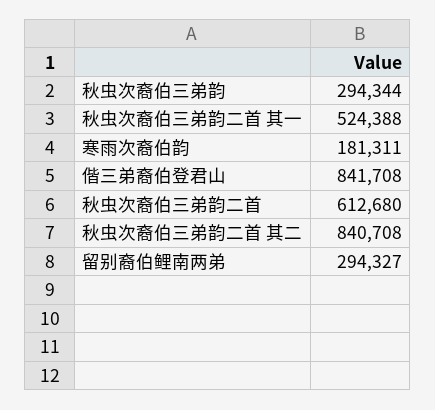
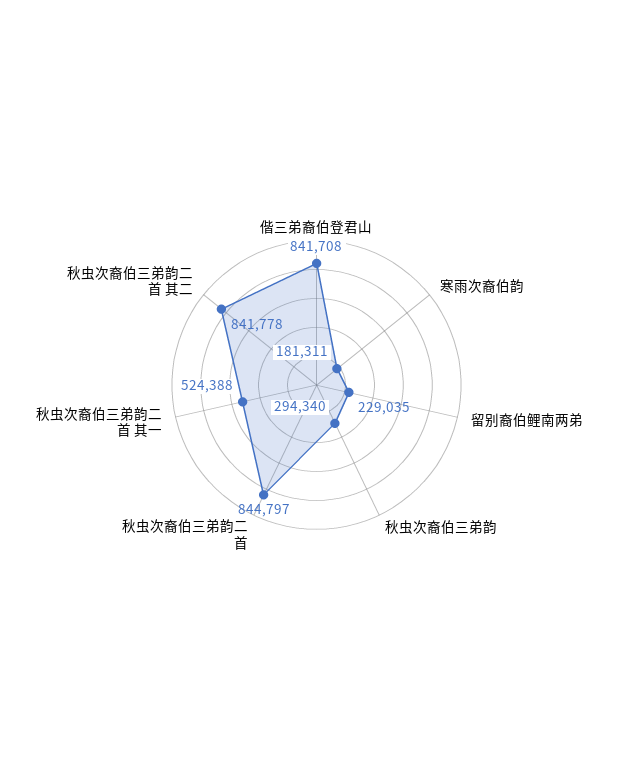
秋虫次裔伯三弟韵: 294344 -> 294340
秋虫次裔伯三弟韵二首: 612680 -> 844797
秋虫次裔伯三弟韵二首 其二: 840708 -> 841778
留别裔伯鲤南两弟: 294327 -> 229035

